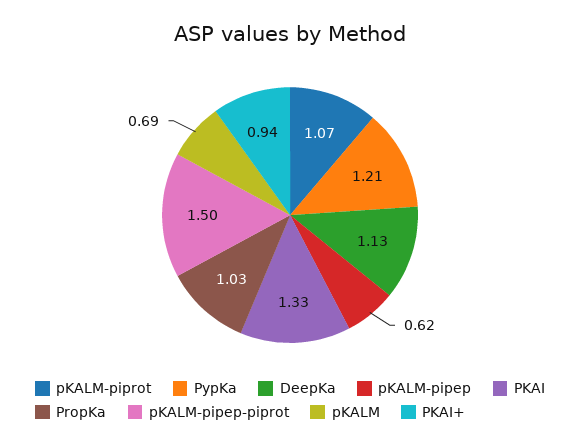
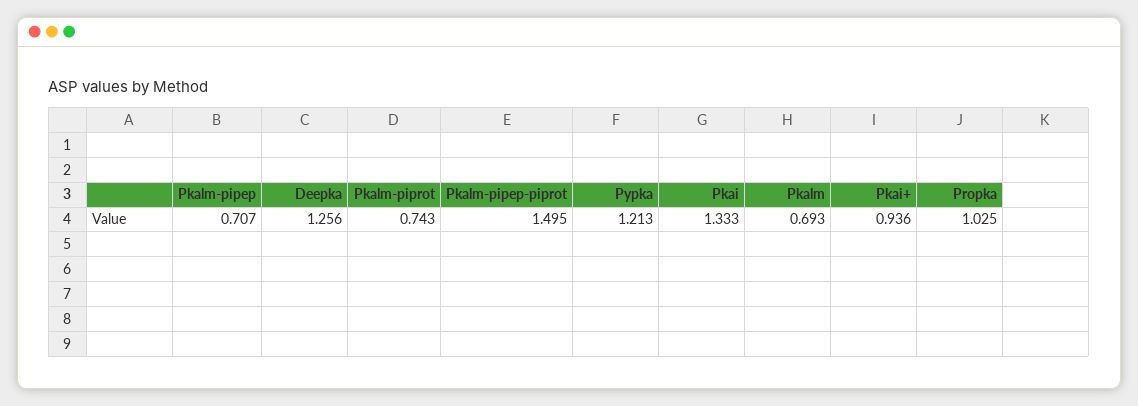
pKALM-piprot: 1.07 -> 0.743
DeepKa: 1.13 -> 1.256
pKALM-pipep: 0.62 -> 0.707

